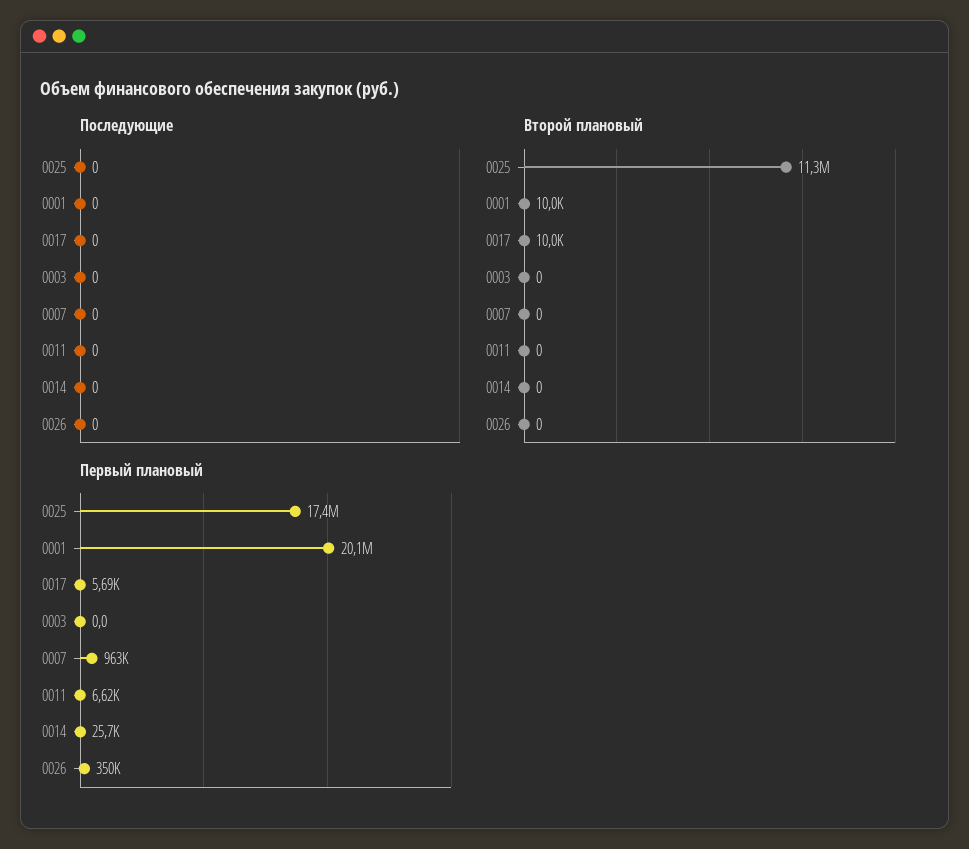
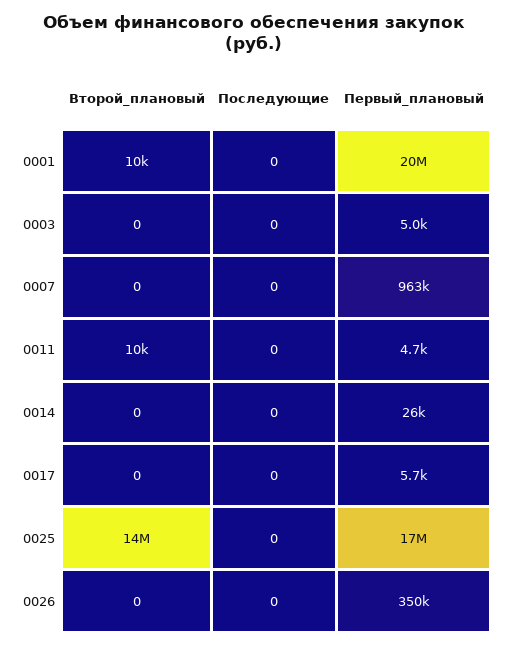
Второй плановый, 0025: 11300000 -> 14000000
Второй плановый, 0017: 10000 -> 0
Второй плановый, 0011: 0 -> 10000
Первый плановый, 0003: 0 -> 5000
Первый плановый, 0011: 6620 -> 4700

